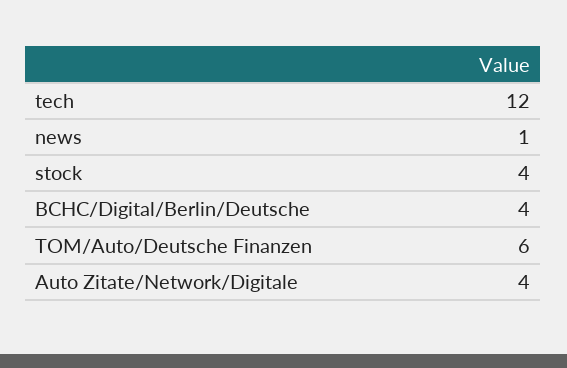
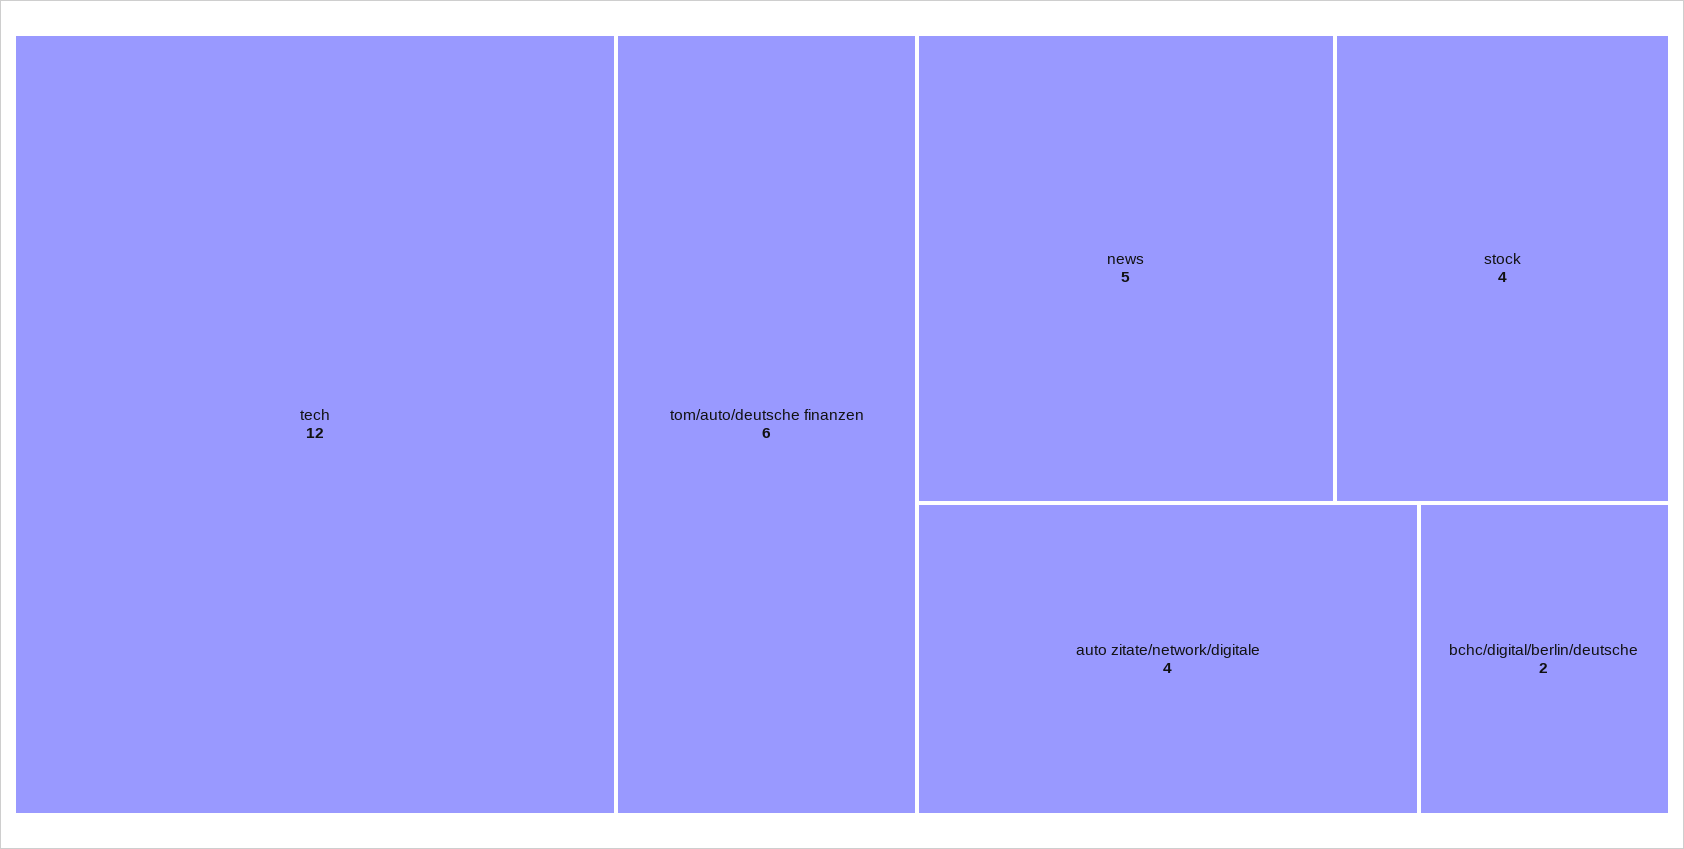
news: 1 -> 5
BCHC/Digital/Berlin/Deutsche: 4 -> 2

